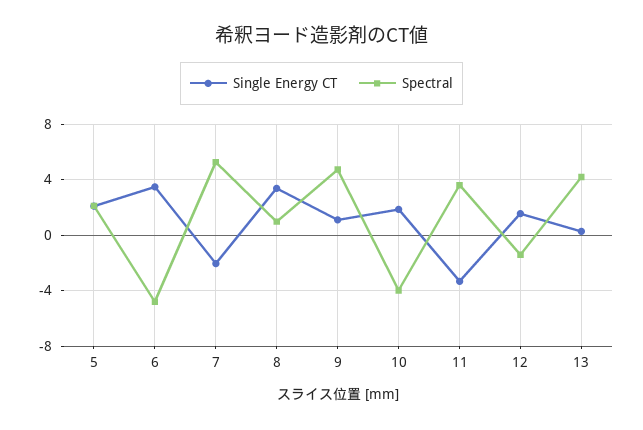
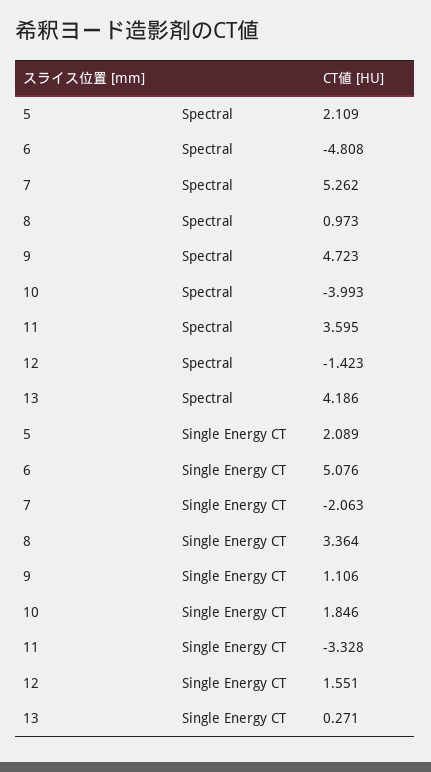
Single Energy CT, 6: 3.5 -> 5.076

